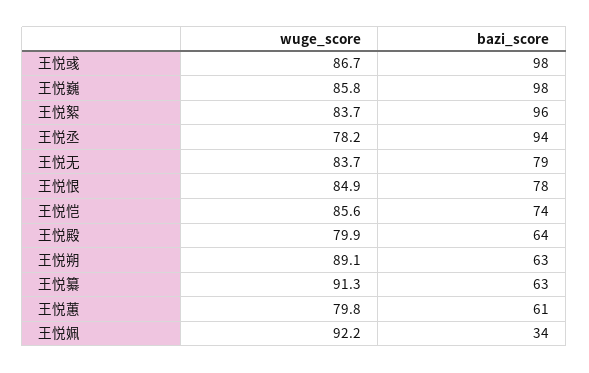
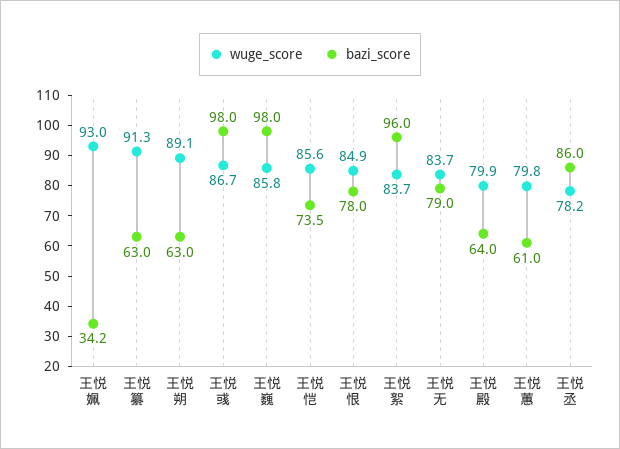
bazi_score, 王悦丞: 94 -> 86
wuge_score, 王悦姵: 92.2 -> 93

